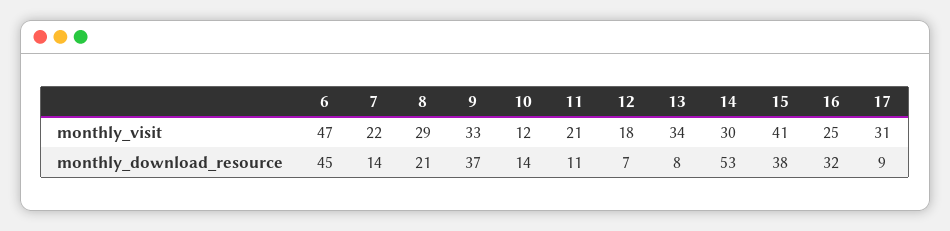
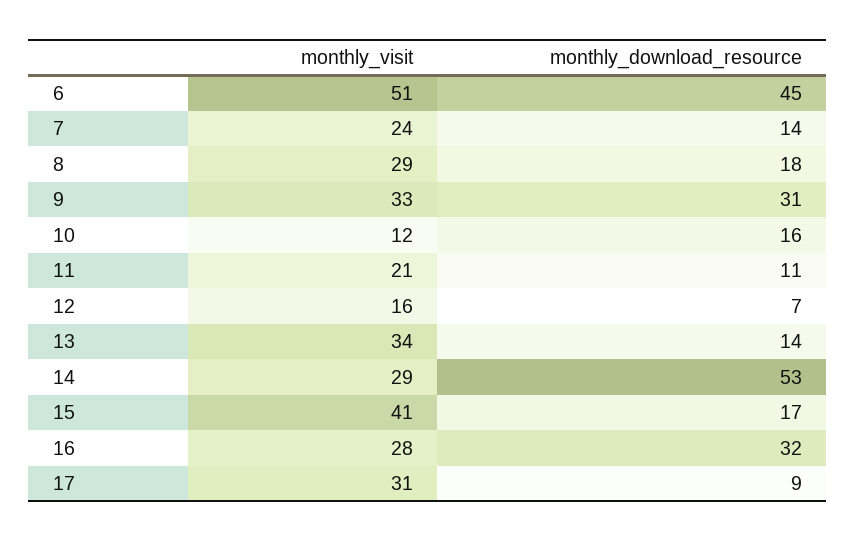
6, monthly_visit: 47 -> 51
7, monthly_visit: 22 -> 24
12, monthly_visit: 18 -> 16
14, monthly_visit: 30 -> 29
16, monthly_visit: 25 -> 28
8, monthly_download_resource: 21 -> 18
9, monthly_download_resource: 37 -> 31
10, monthly_download_resource: 14 -> 16
13, monthly_download_resource: 8 -> 14
15, monthly_download_resource: 38 -> 17

